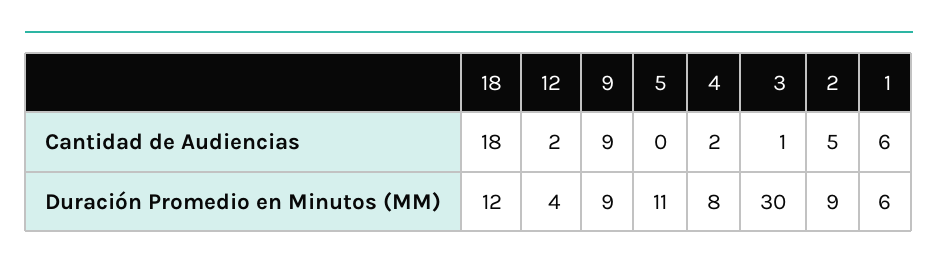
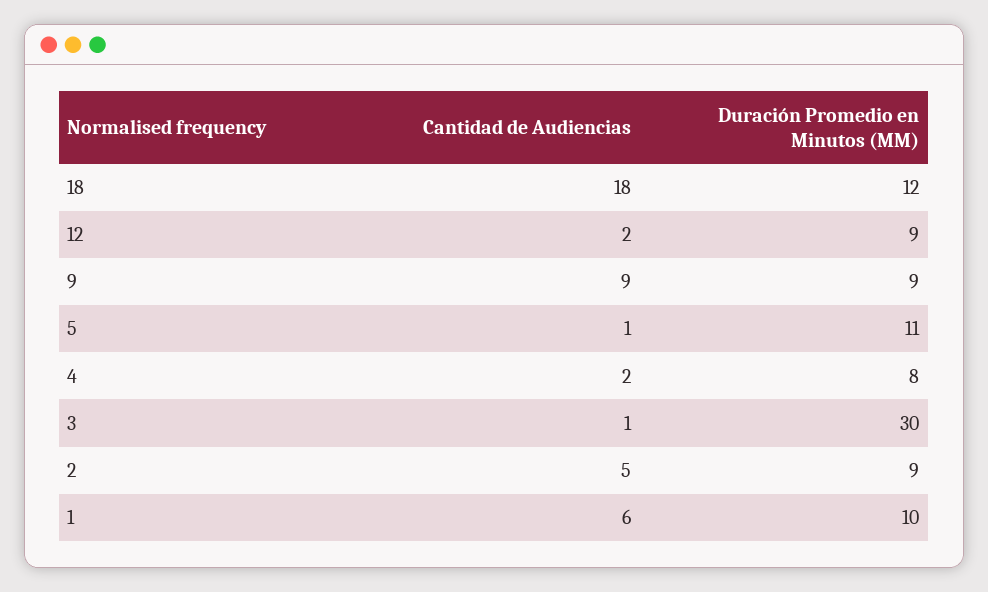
5, Cantidad de Audiencias: 0 -> 1
12, Duración Promedio en Minutos (MM): 4 -> 9
1, Duración Promedio en Minutos (MM): 6 -> 10

